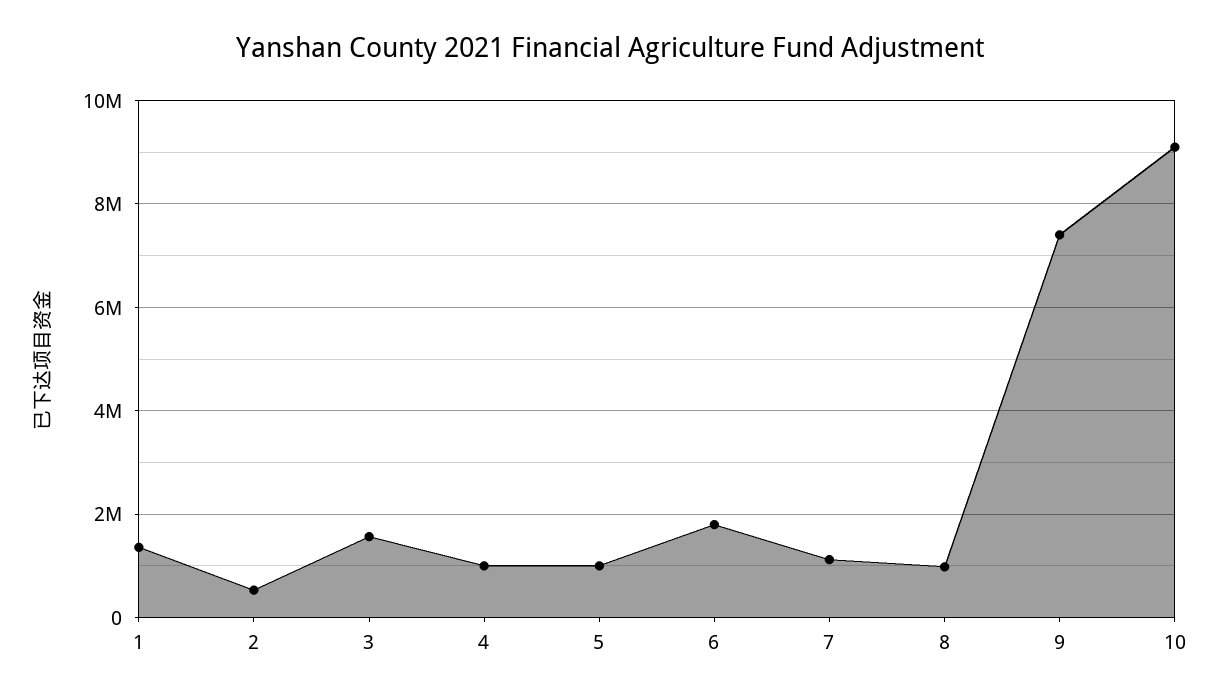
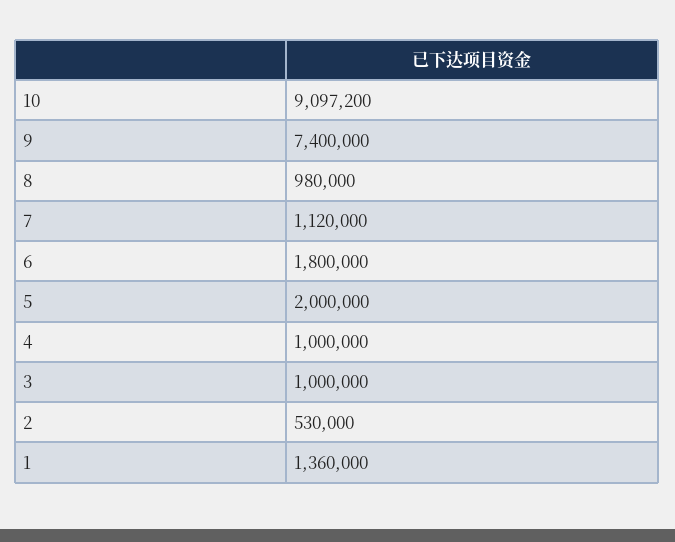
3: 1600000 -> 1000000
5: 1000000 -> 2000000

